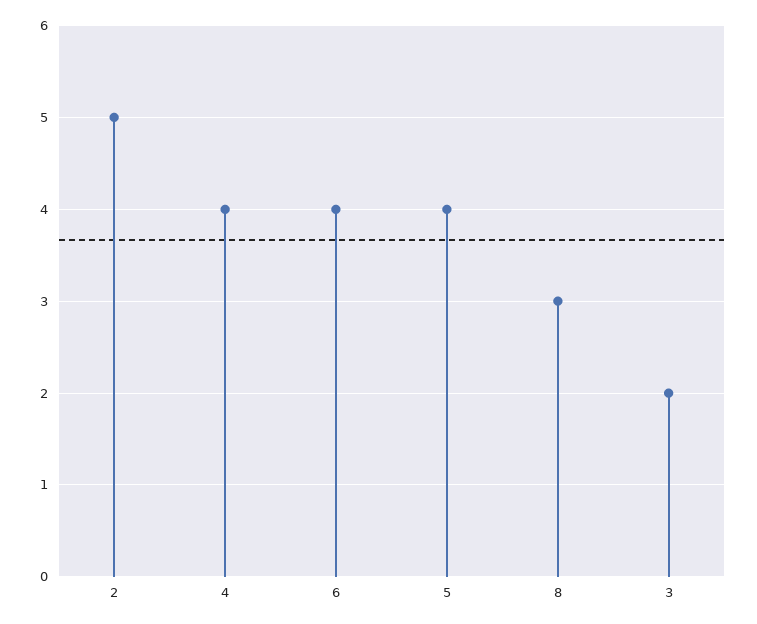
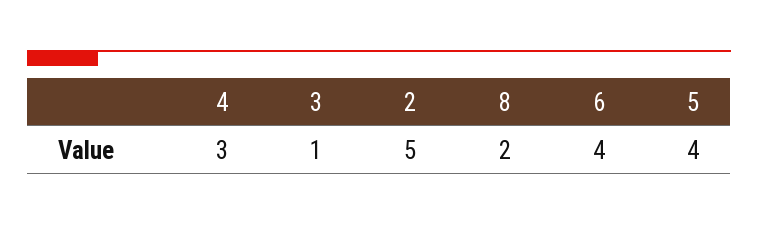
4: 4 -> 3
8: 3 -> 2
3: 2 -> 1

